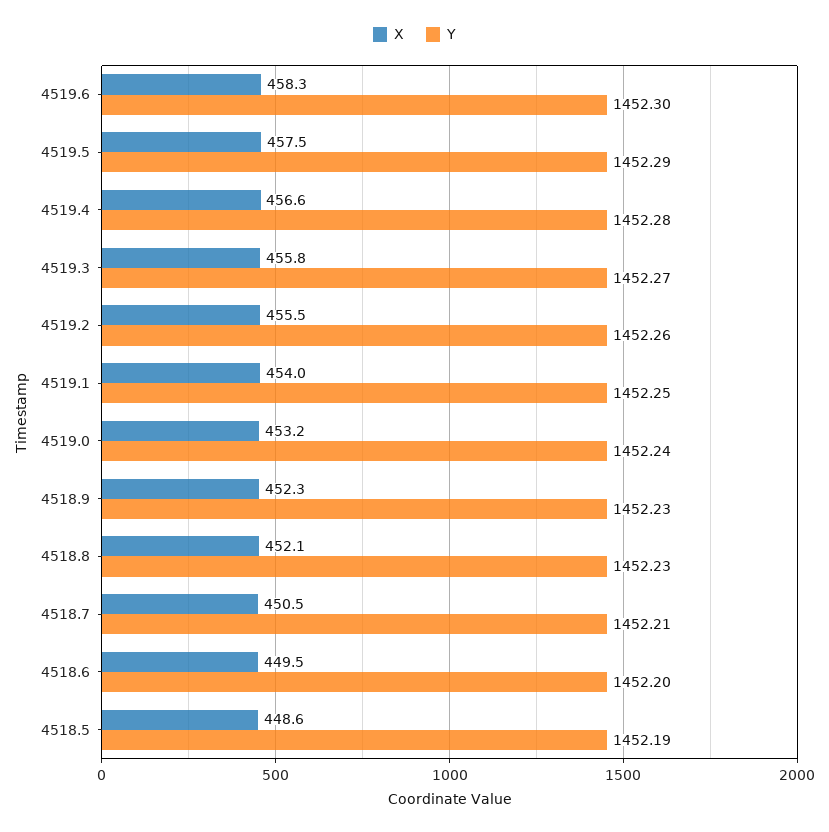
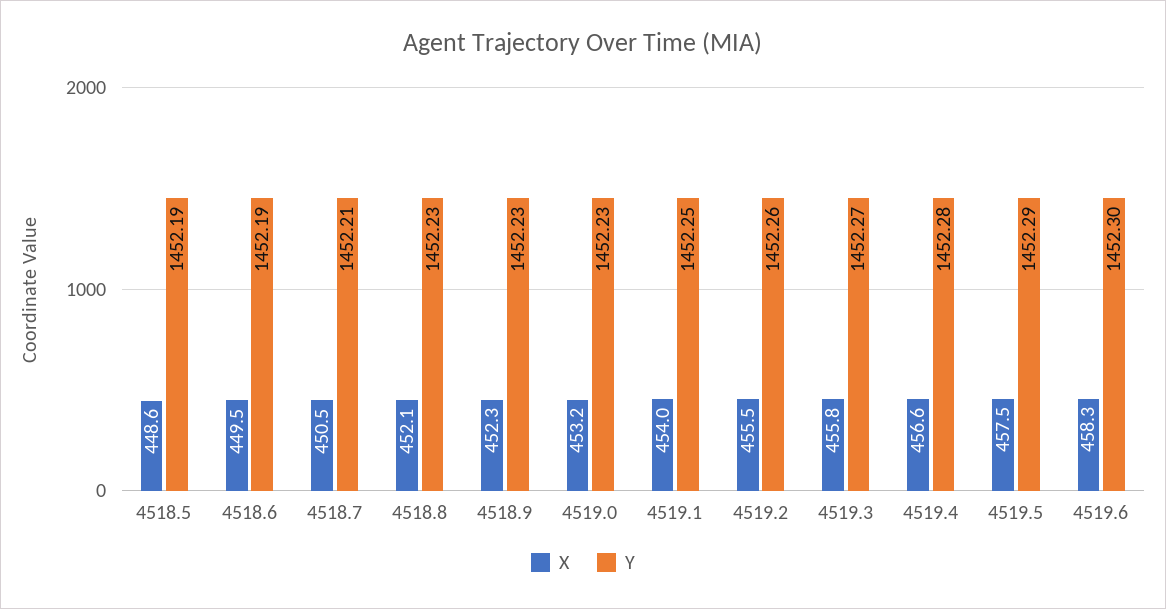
Y, 4519.0: 1452.24 -> 1452.23
Y, 4518.6: 1452.2 -> 1452.19

